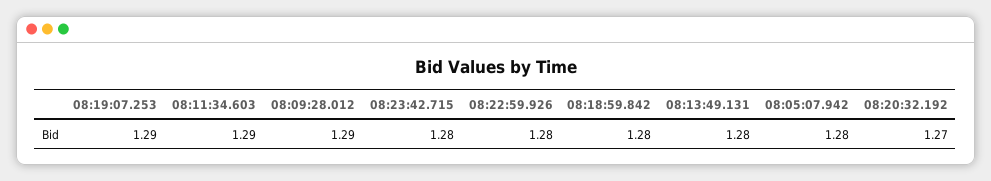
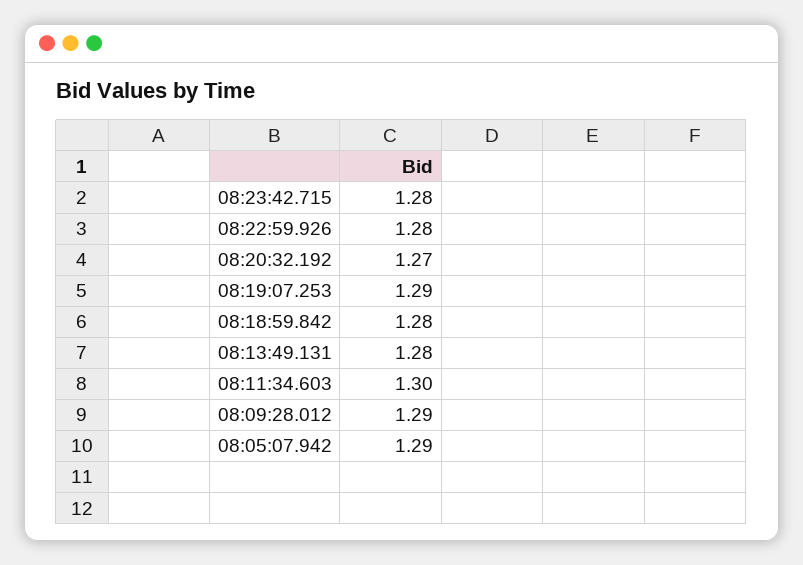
08:11:34.603: 1.29 -> 1.3
08:05:07.942: 1.28 -> 1.29

